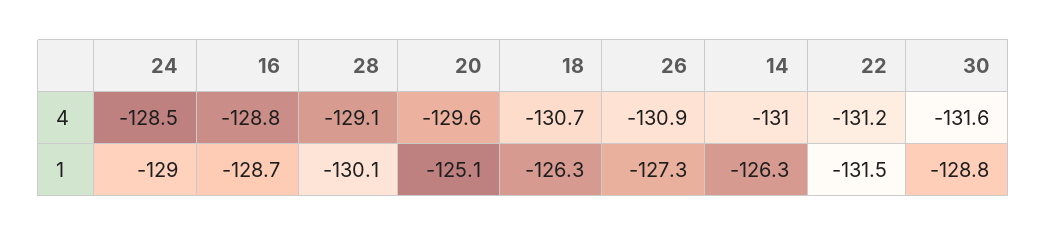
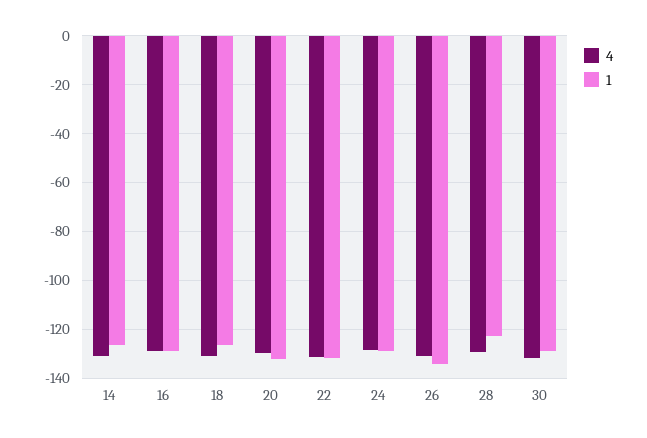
1, 28: -130.1 -> -122.5
1, 20: -125.1 -> -132.5
1, 26: -127.3 -> -135

